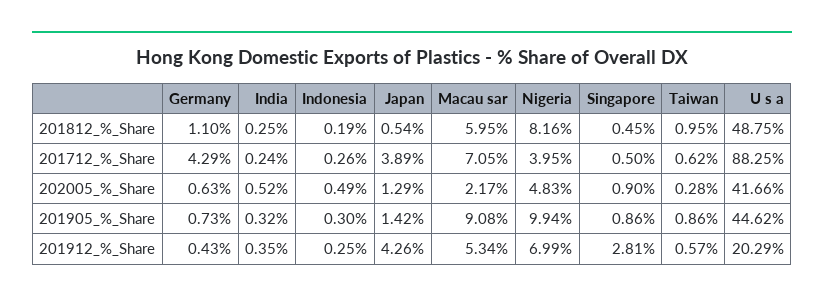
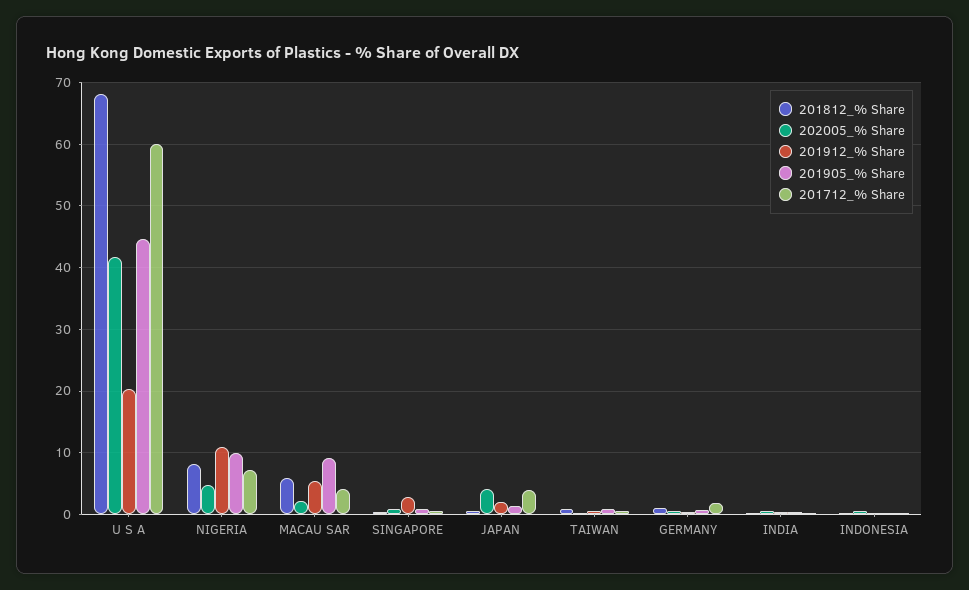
201812_%_Share, U s a: 48.75 -> 68
201712_%_Share, Germany: 4.29 -> 2
201712_%_Share, Macau sar: 7.05 -> 4
201712_%_Share, Nigeria: 3.95 -> 7
201712_%_Share, U s a: 88.25 -> 60
202005_%_Share, Japan: 1.29 -> 4
201912_%_Share, Japan: 4.26 -> 2
201912_%_Share, Nigeria: 6.99 -> 11

